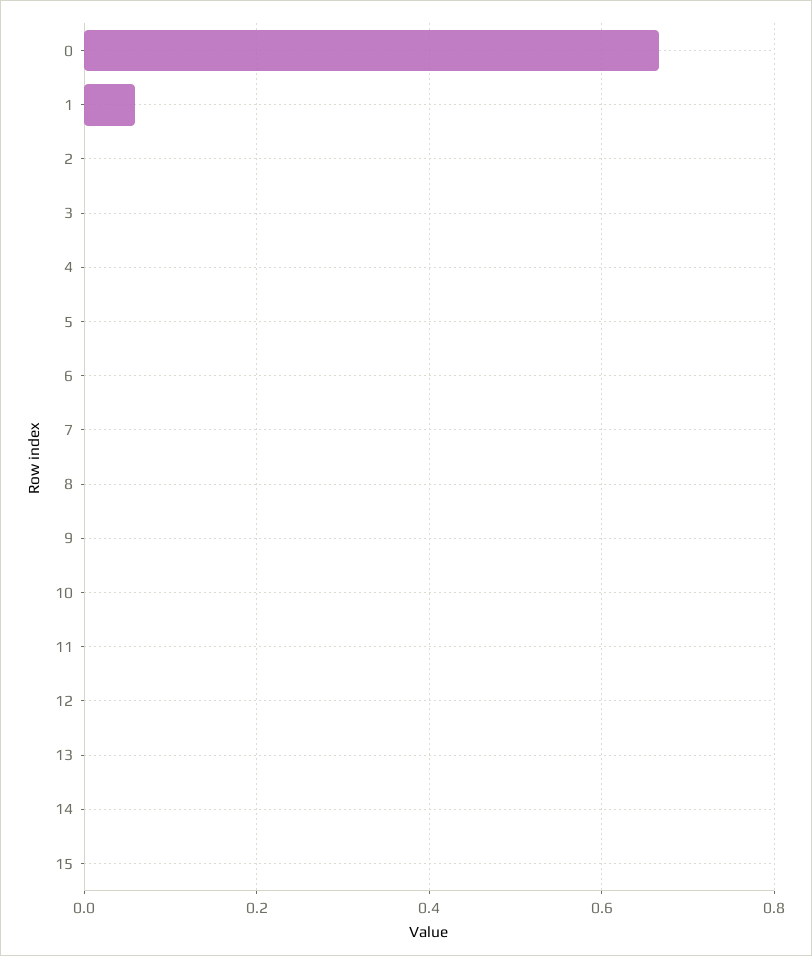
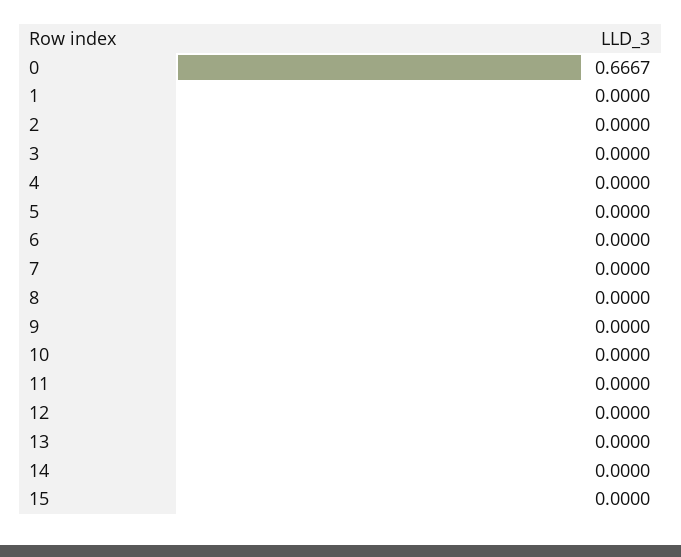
1: 0.06 -> 0

